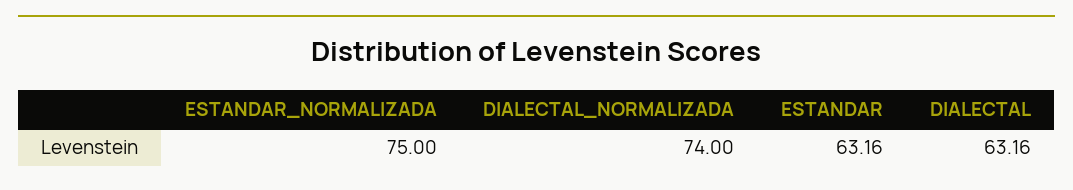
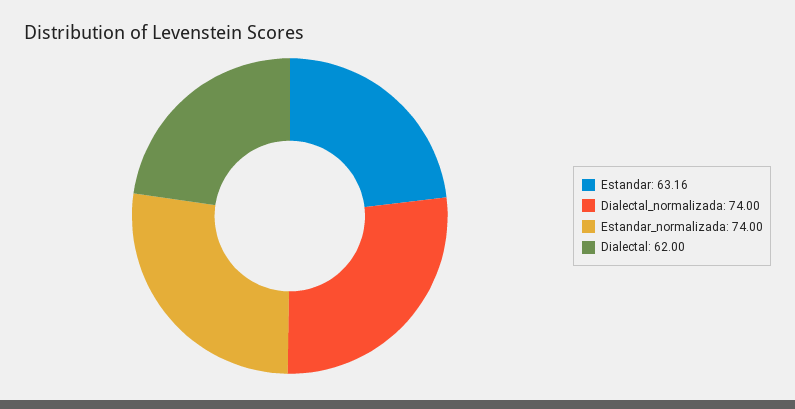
ESTANDAR_NORMALIZADA: 75 -> 74
DIALECTAL: 63.16 -> 62

